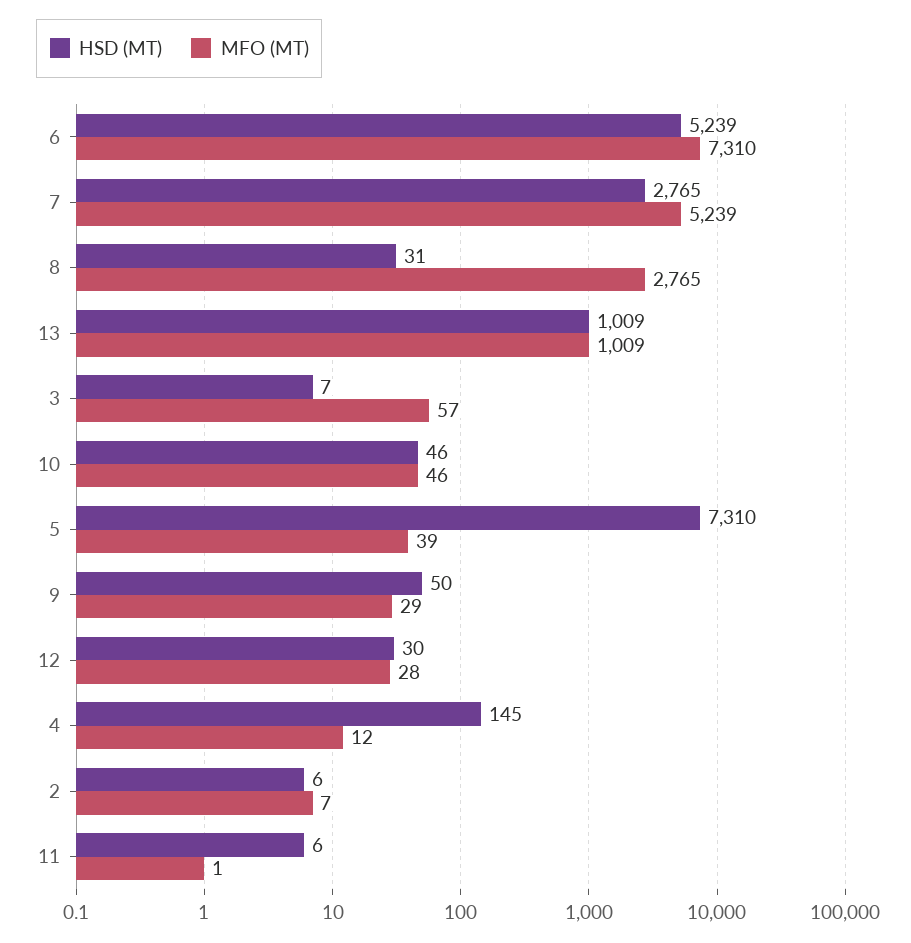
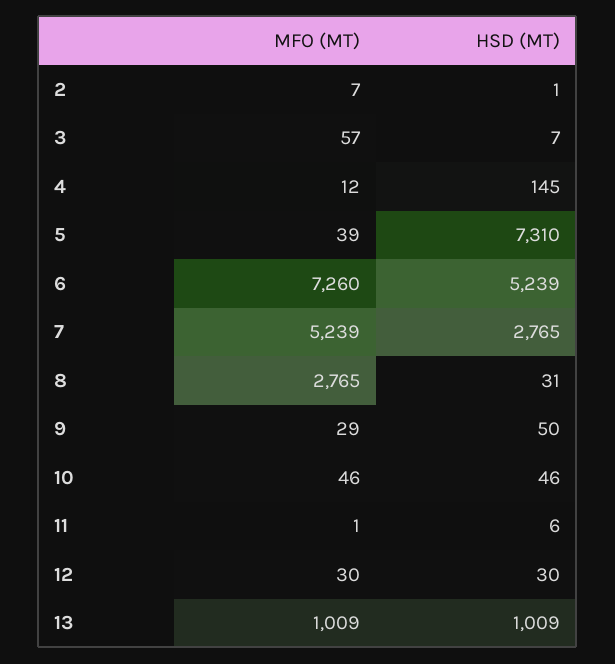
MFO (MT), 6: 7310 -> 7260
MFO (MT), 12: 28 -> 30
HSD (MT), 2: 6 -> 1

